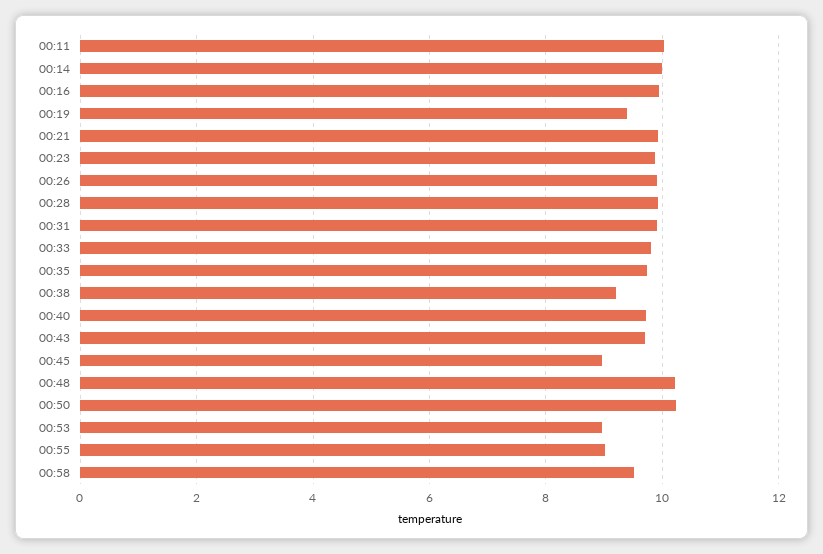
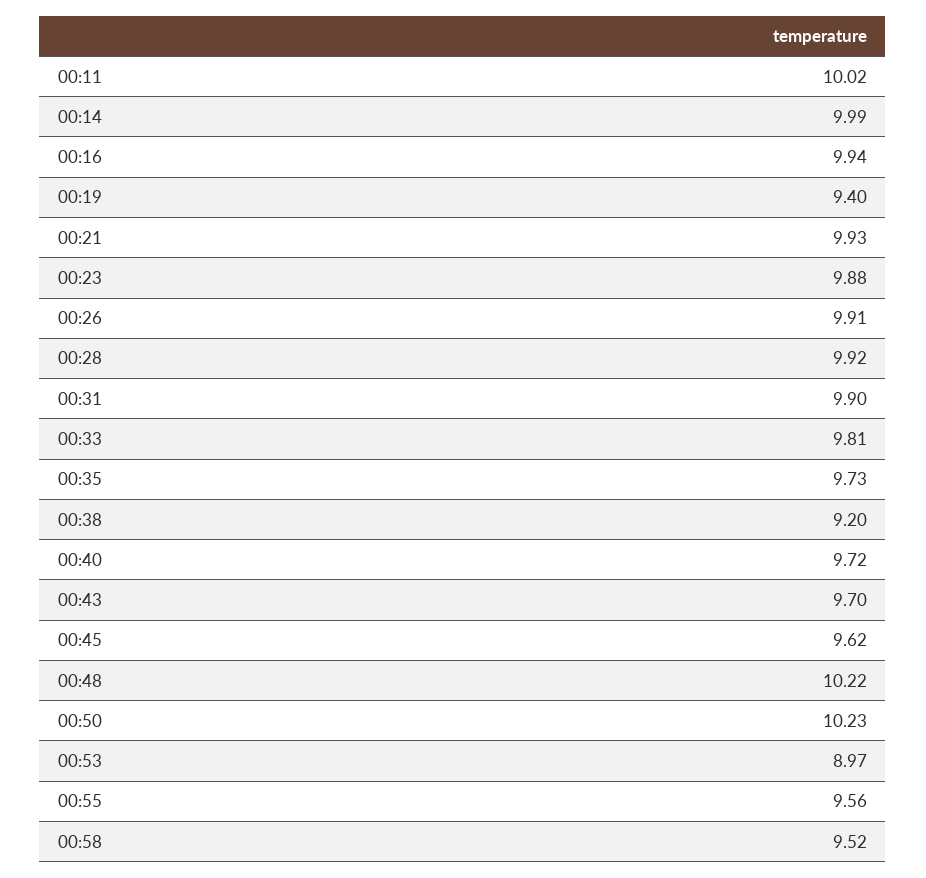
00:45: 9 -> 9.62
00:55: 9 -> 9.56

